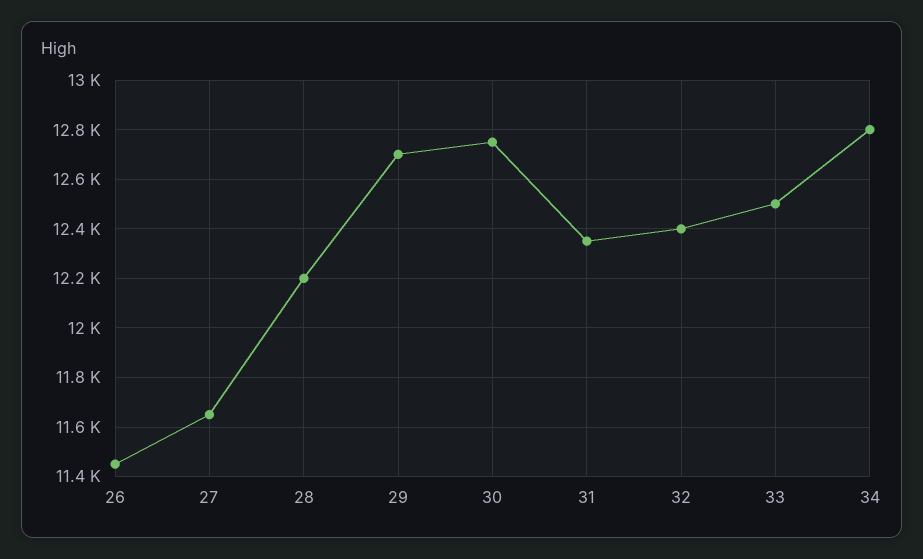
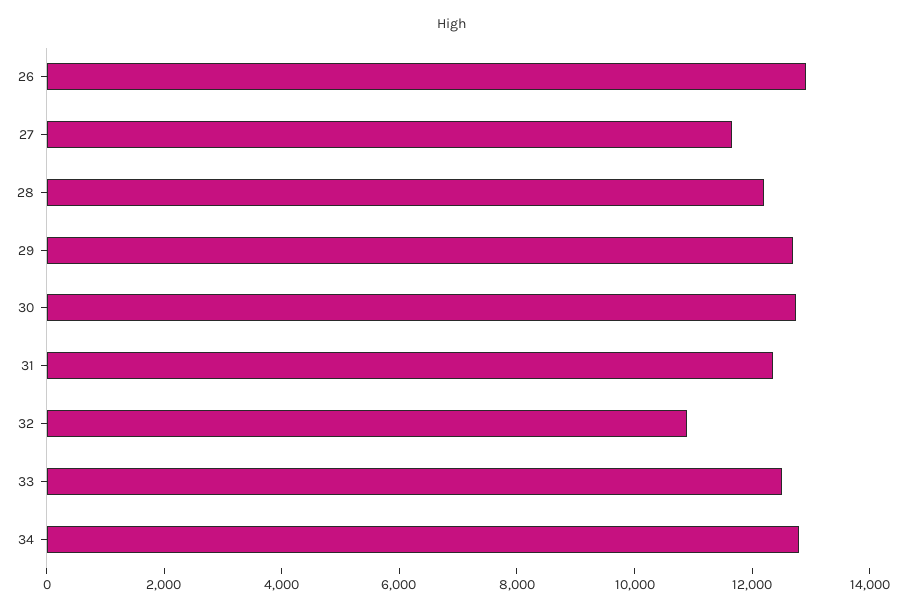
26: 11450 -> 13000
32: 12400 -> 11000

